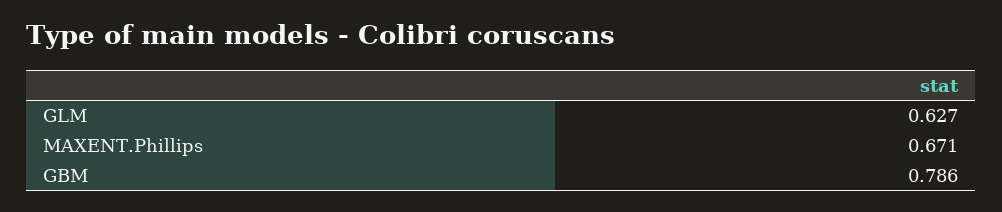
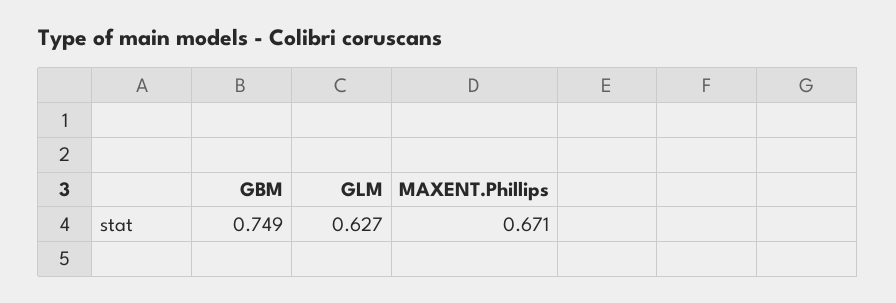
GBM: 0.786 -> 0.749

